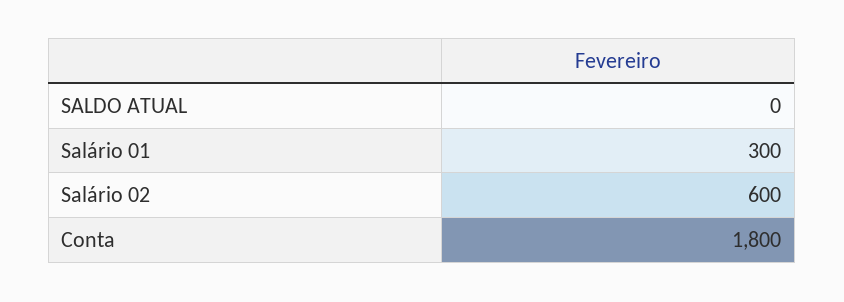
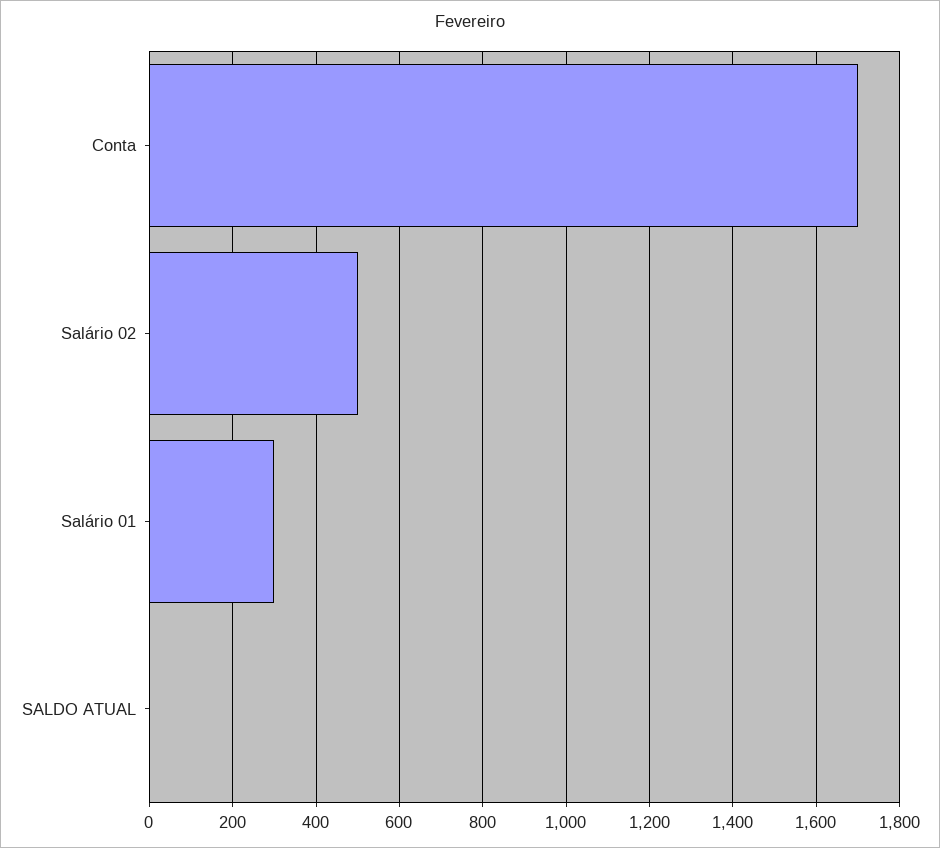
Salário 02: 600 -> 500
Conta: 1800 -> 1700

